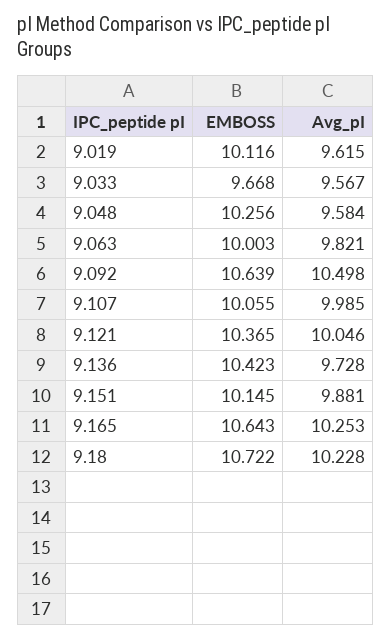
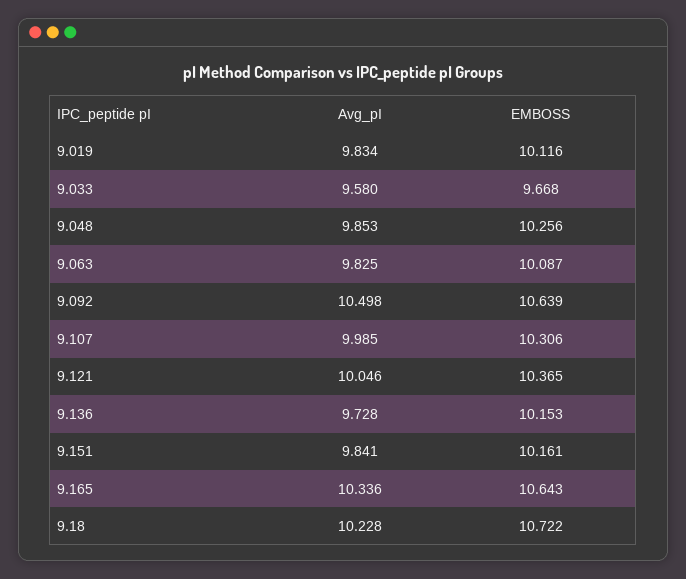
Avg_pI, 9.019: 9.615 -> 9.834
Avg_pI, 9.033: 9.567 -> 9.58
Avg_pI, 9.048: 9.584 -> 9.853
EMBOSS, 9.063: 10.003 -> 10.087
Avg_pI, 9.063: 9.821 -> 9.825
EMBOSS, 9.107: 10.055 -> 10.306
EMBOSS, 9.136: 10.423 -> 10.153
EMBOSS, 9.151: 10.145 -> 10.161
Avg_pI, 9.151: 9.881 -> 9.841
Avg_pI, 9.165: 10.253 -> 10.336

